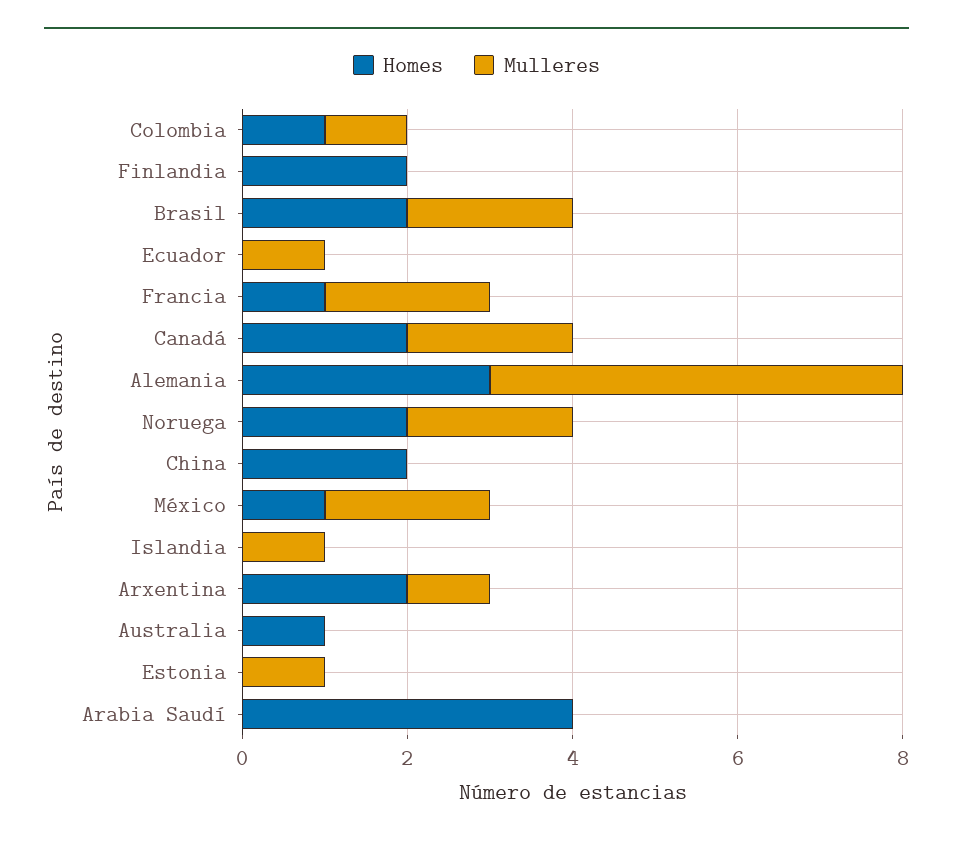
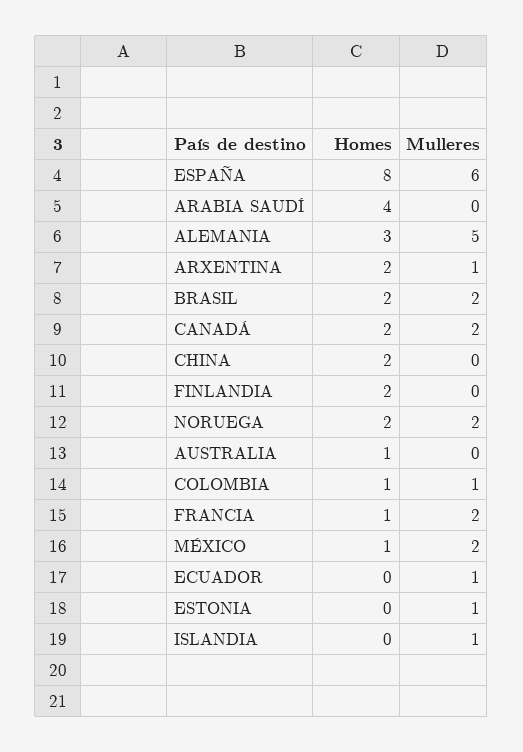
Homes, ESPAÑA: none -> 8
Mulleres, ESPAÑA: none -> 6

